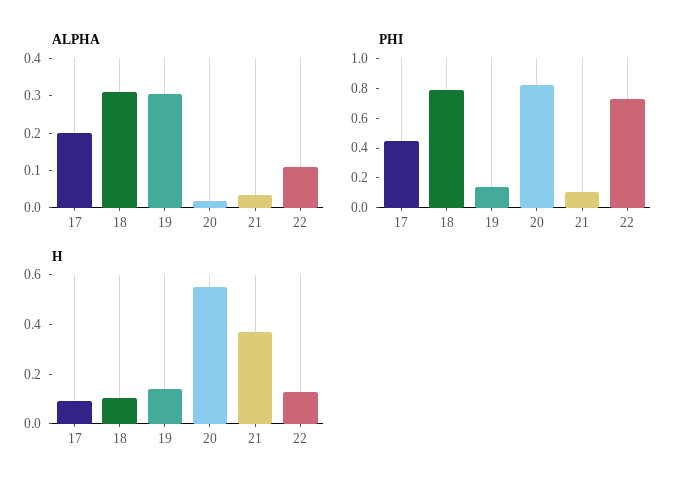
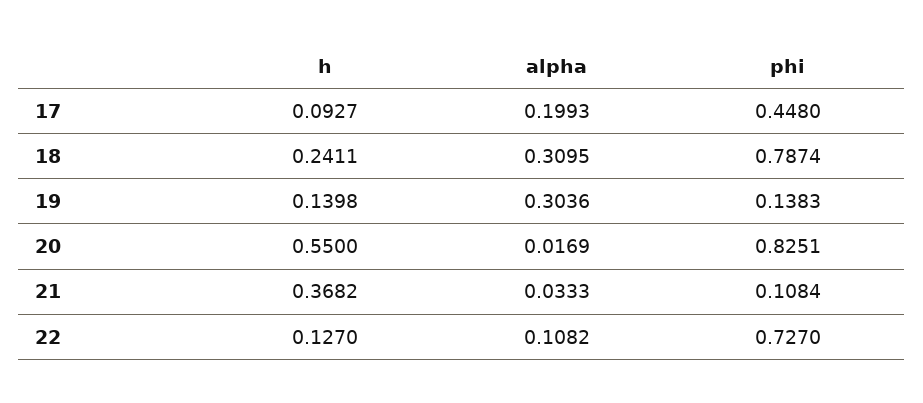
H, 18: 0.1 -> 0.2411

